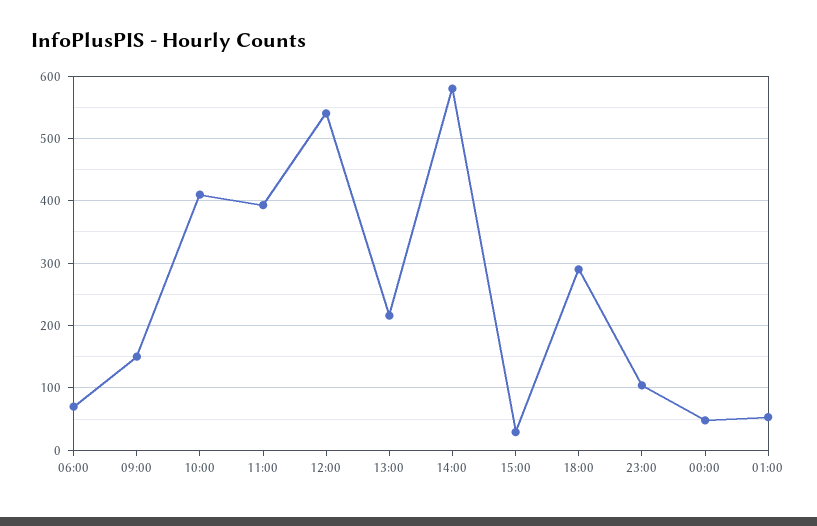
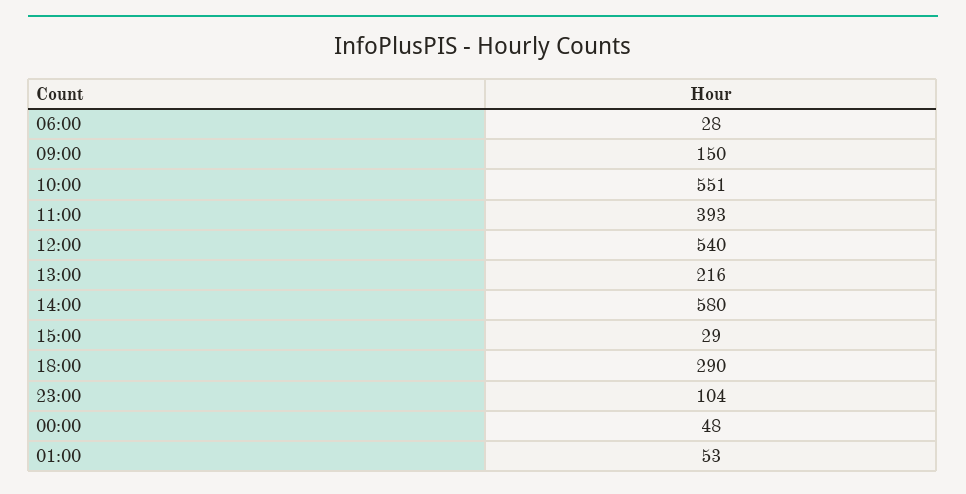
06:00: 70 -> 28
10:00: 410 -> 551

